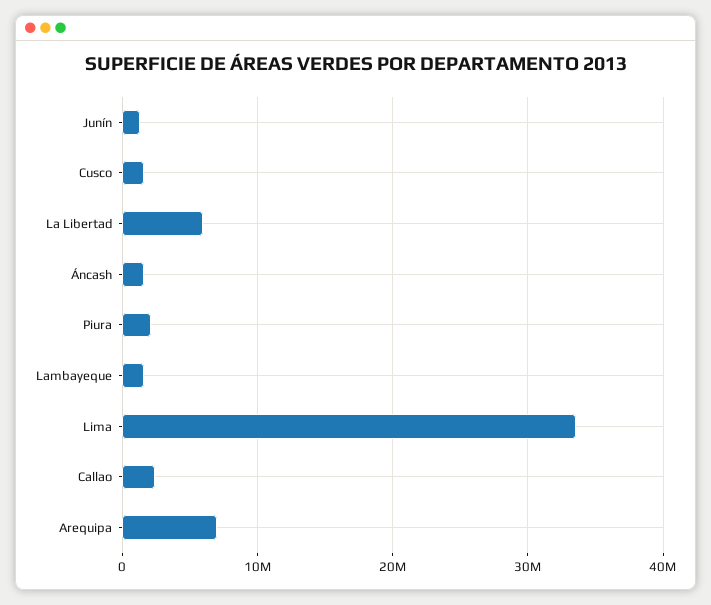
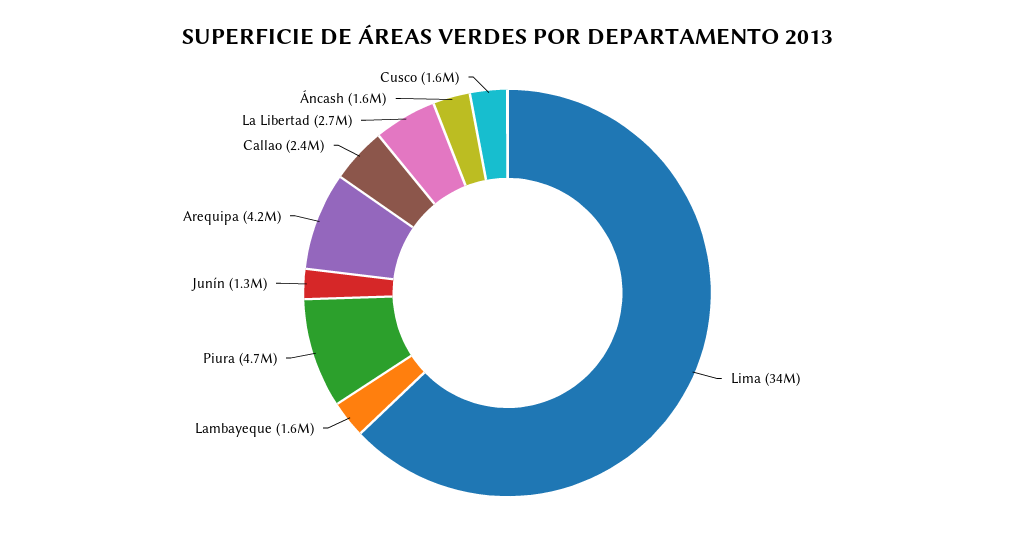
La Libertad: 6000000 -> 2700000
Piura: 2000000 -> 4700000
Arequipa: 7000000 -> 4200000

